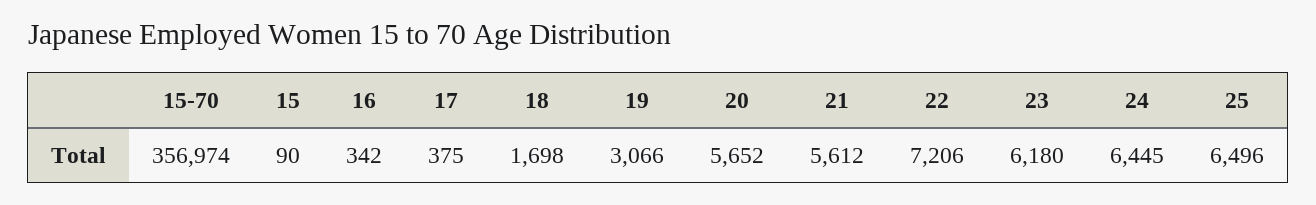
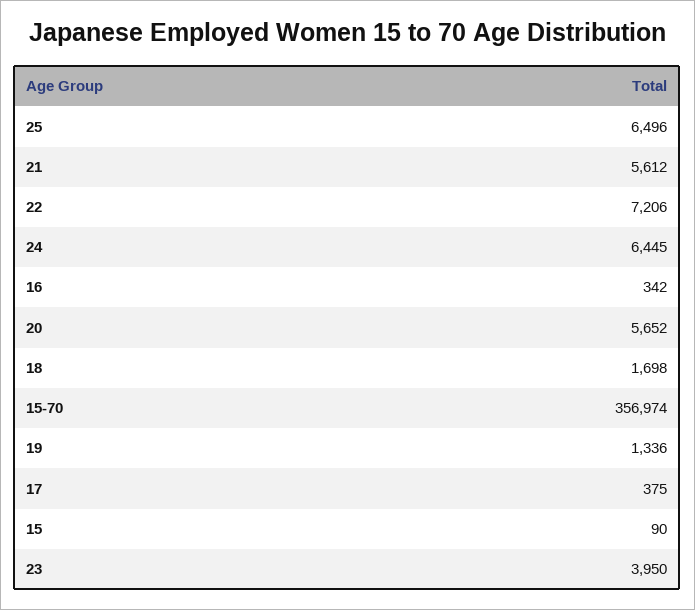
19: 3066 -> 1336
23: 6180 -> 3950

